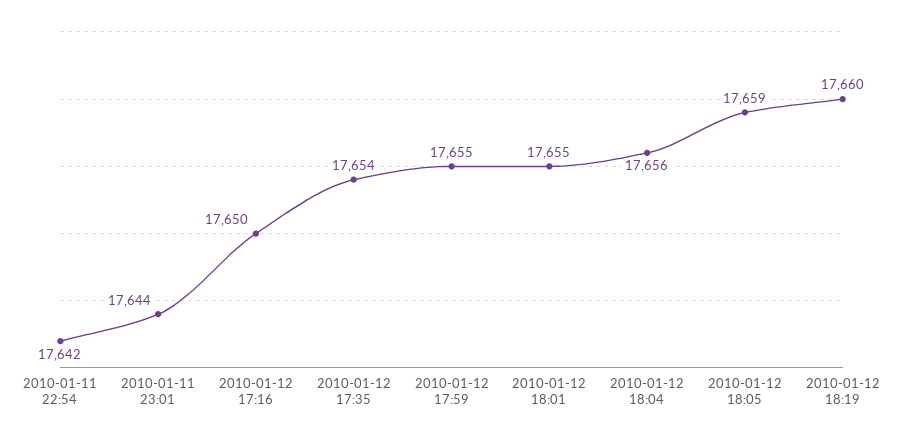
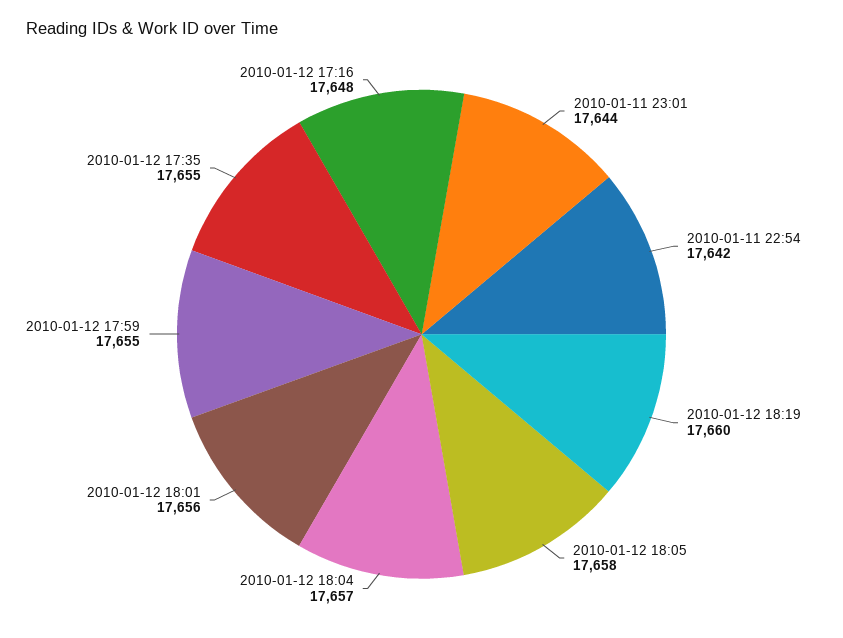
2010-01-12 17:16: 17650 -> 17648
2010-01-12 17:35: 17654 -> 17655
2010-01-12 18:01: 17655 -> 17656
2010-01-12 18:04: 17656 -> 17657
2010-01-12 18:05: 17659 -> 17658

